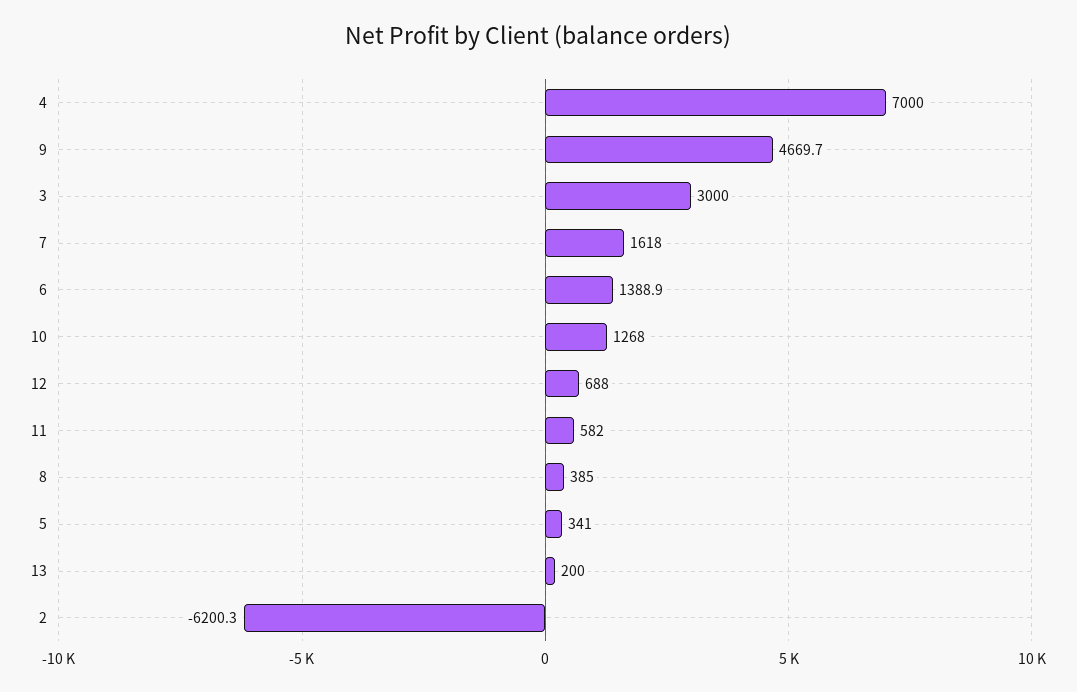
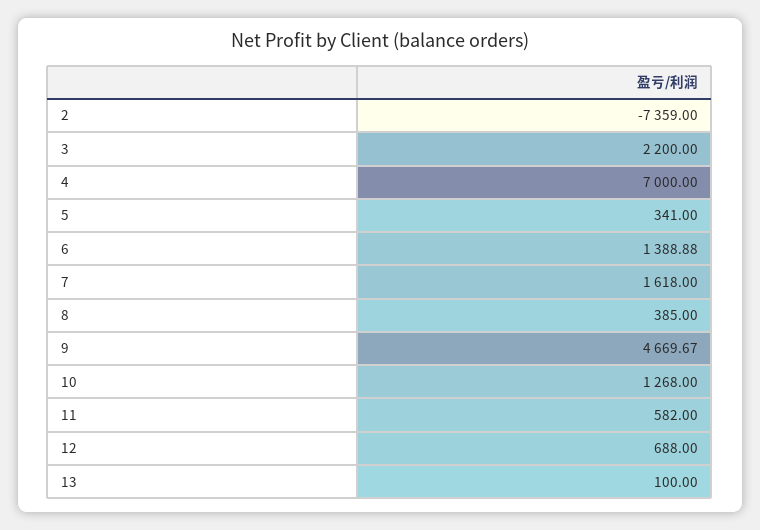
3: 3000 -> 2200
13: 200 -> 100
2: -6200.3 -> -7359

